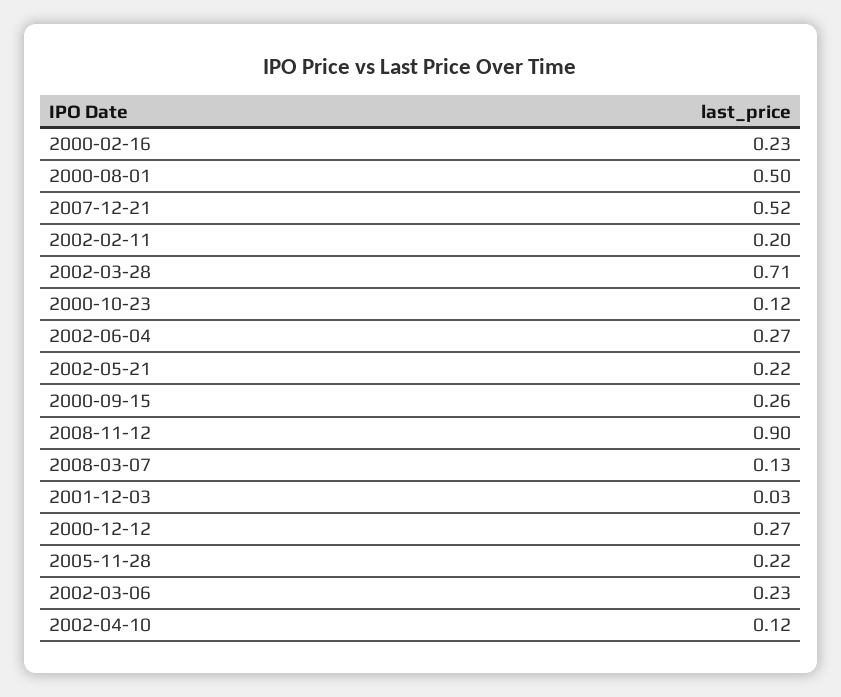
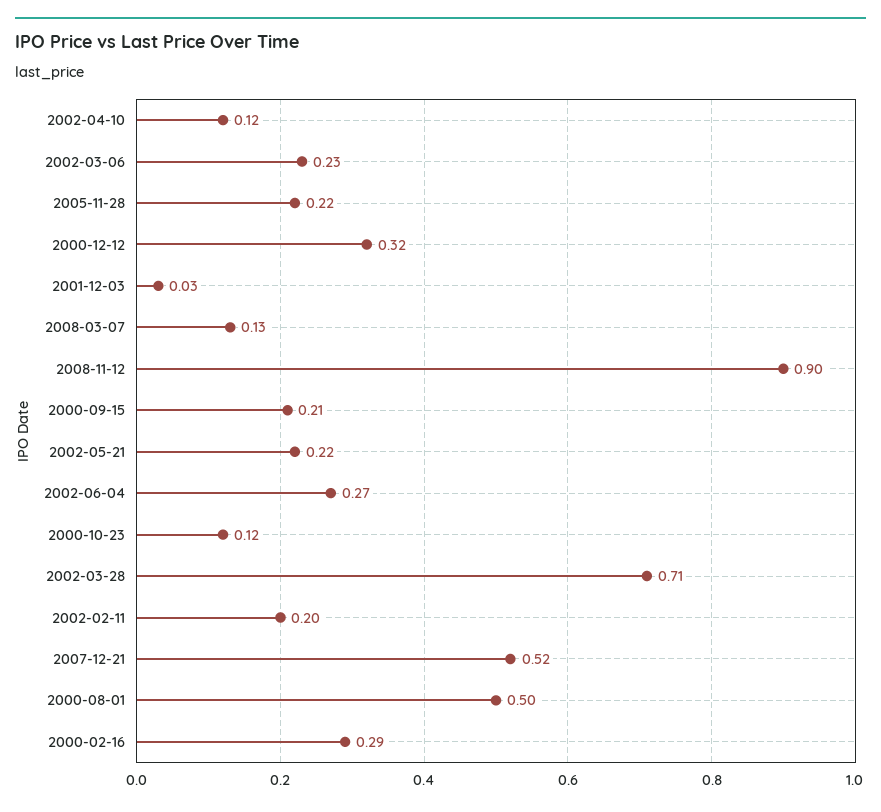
2000-02-16: 0.23 -> 0.29
2000-09-15: 0.26 -> 0.21
2000-12-12: 0.27 -> 0.32

